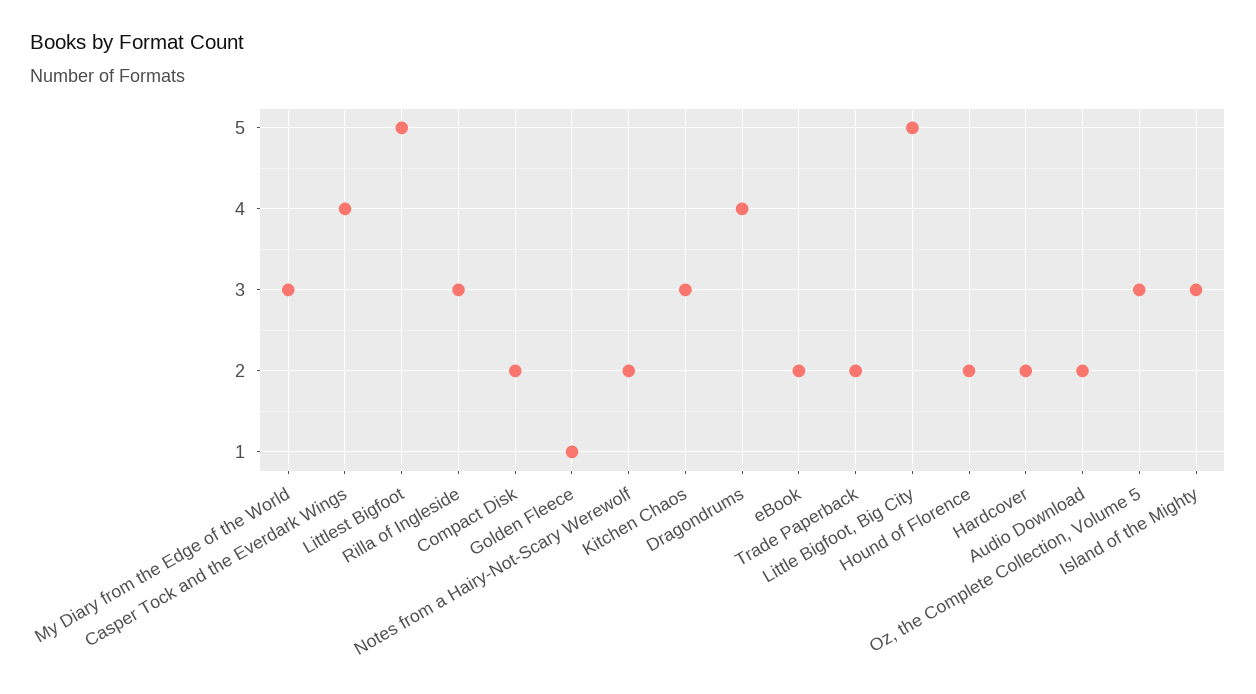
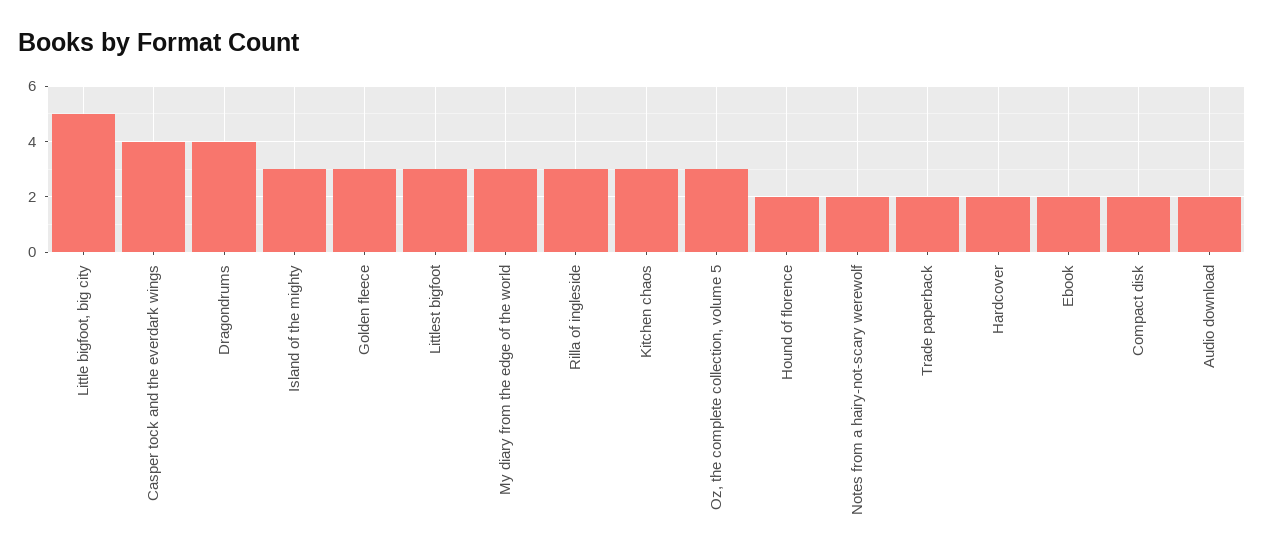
Littlest Bigfoot: 5 -> 3
Golden Fleece: 1 -> 3

